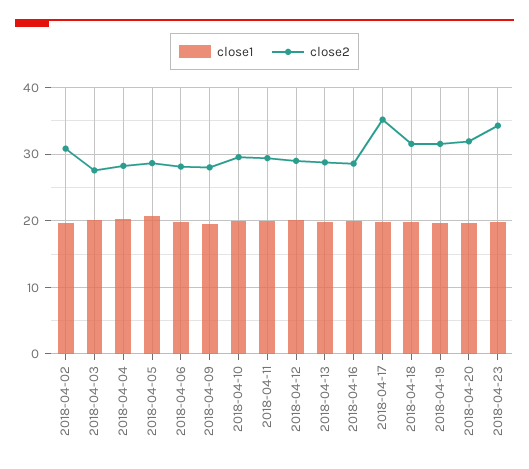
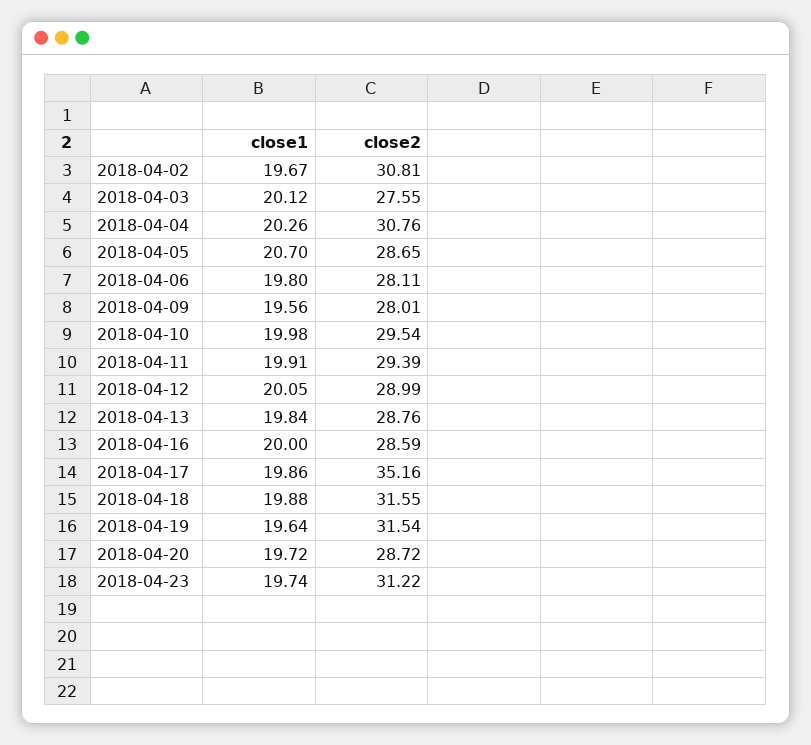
close2, 2018-04-04: 28 -> 30.76
close2, 2018-04-20: 32 -> 28.72
close2, 2018-04-23: 34 -> 31.22

